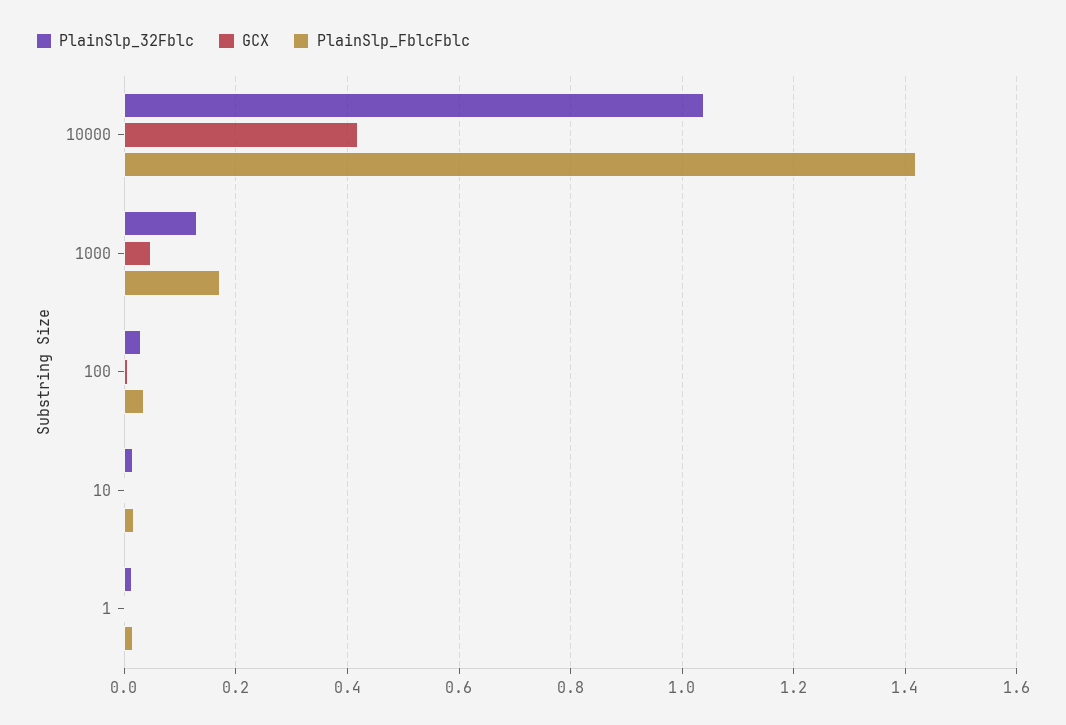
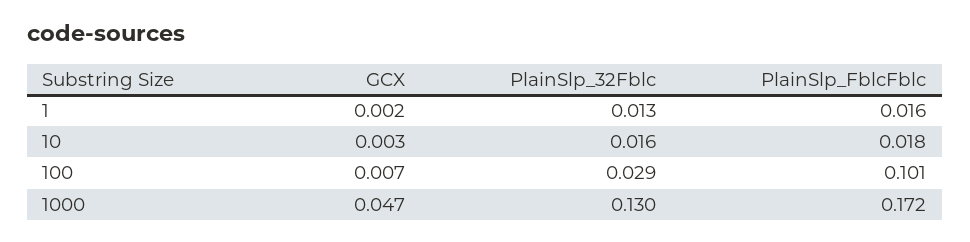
PlainSlp_32Fblc, 10000: 1.04 -> none
GCX, 10000: 0.42 -> none
PlainSlp_FblcFblc, 10000: 1.42 -> none
PlainSlp_FblcFblc, 100: 0.04 -> 0.101

